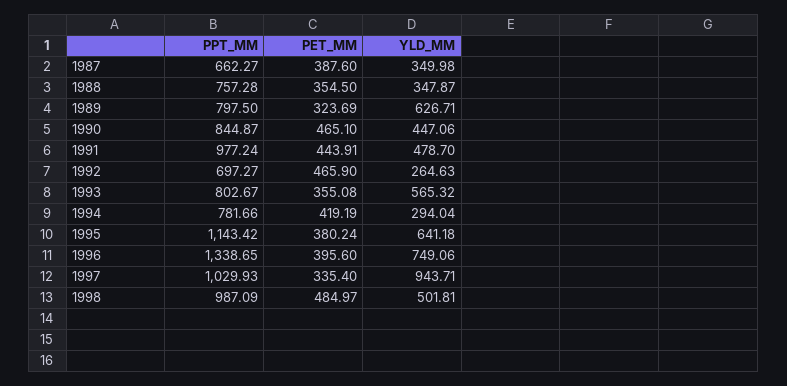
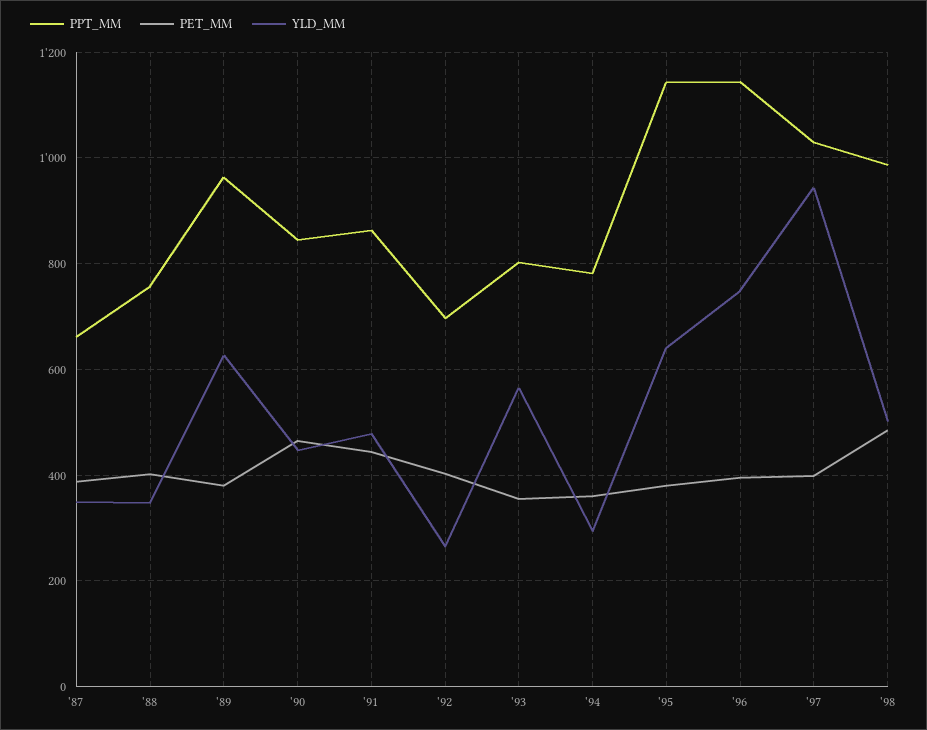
PET_MM, 1988: 354.5 -> 400
PPT_MM, 1989: 797.5 -> 960
PET_MM, 1989: 323.69 -> 380
PPT_MM, 1991: 977.24 -> 860
PET_MM, 1992: 465.9 -> 400
PET_MM, 1994: 419.19 -> 360
PPT_MM, 1996: 1338.65 -> 1140
PET_MM, 1997: 335.4 -> 400

